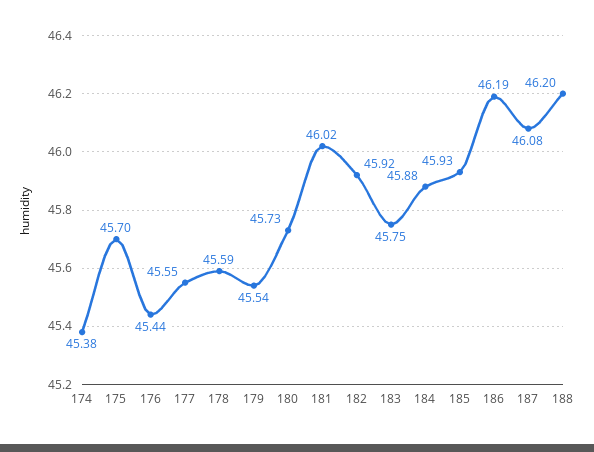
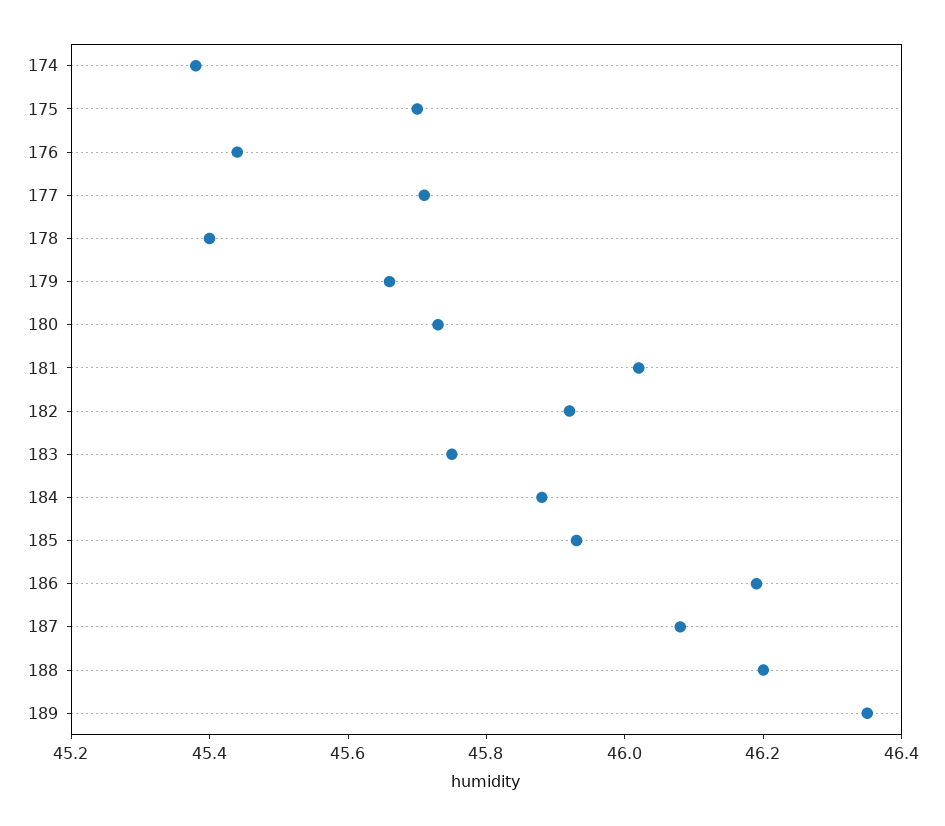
177: 45.55 -> 45.7
178: 45.59 -> 45.4
179: 45.54 -> 45.65
189: none -> 46.35

